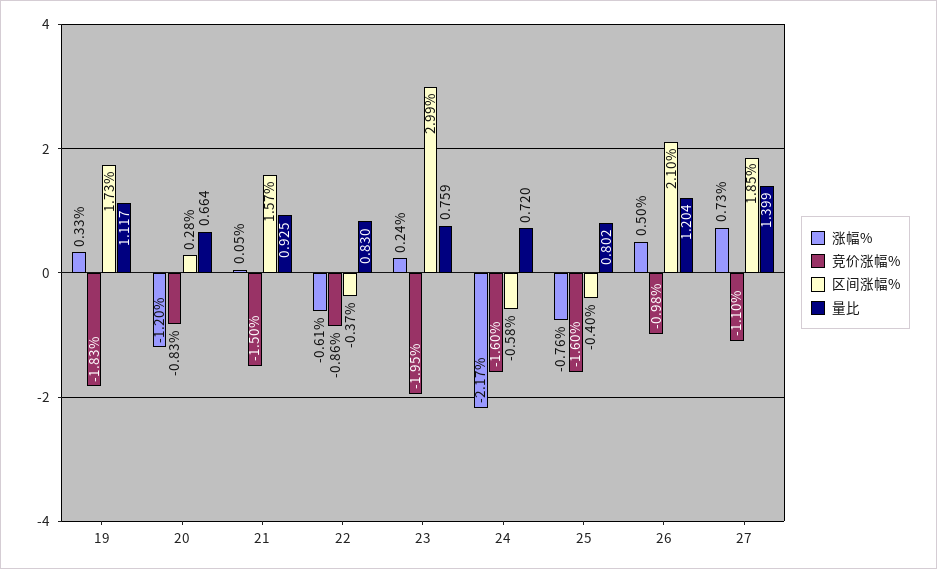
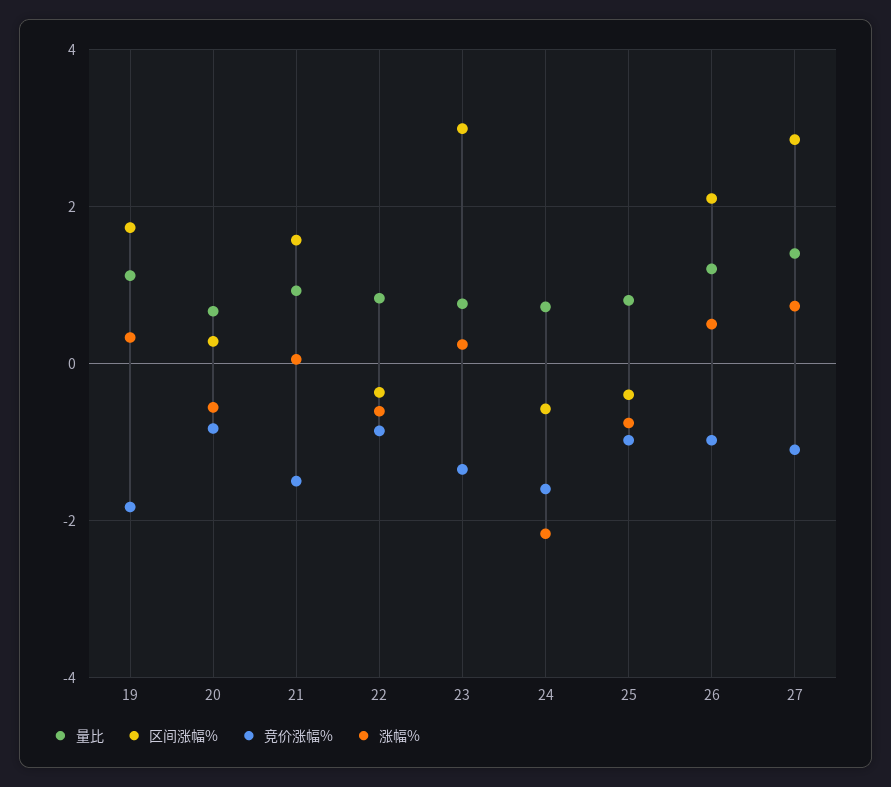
涨幅%, 20: -1.2 -> -0.6
竞价涨幅%, 23: -1.95 -> -1.4
竞价涨幅%, 25: -1.6 -> -1
区间涨幅%, 27: 1.85 -> 2.8

